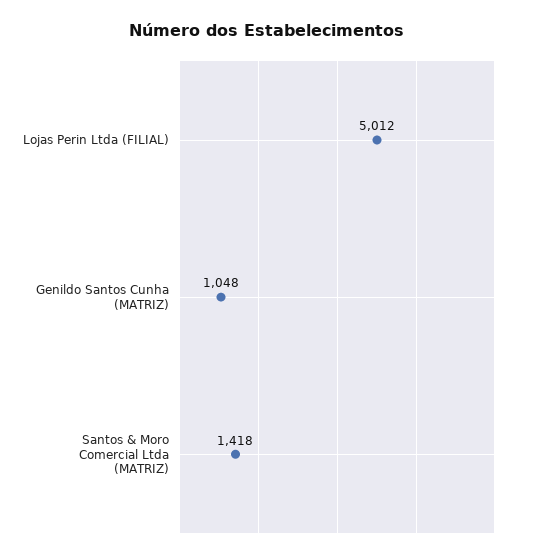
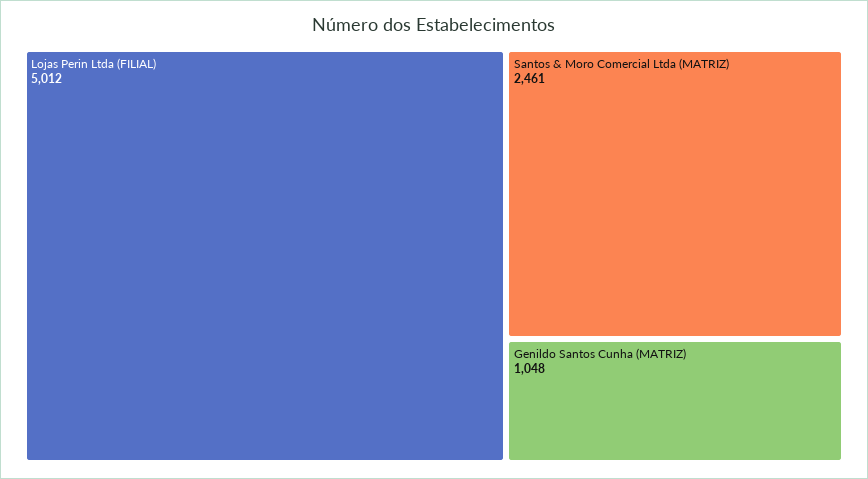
Santos & Moro Comercial Ltda (MATRIZ): 1418 -> 2461

